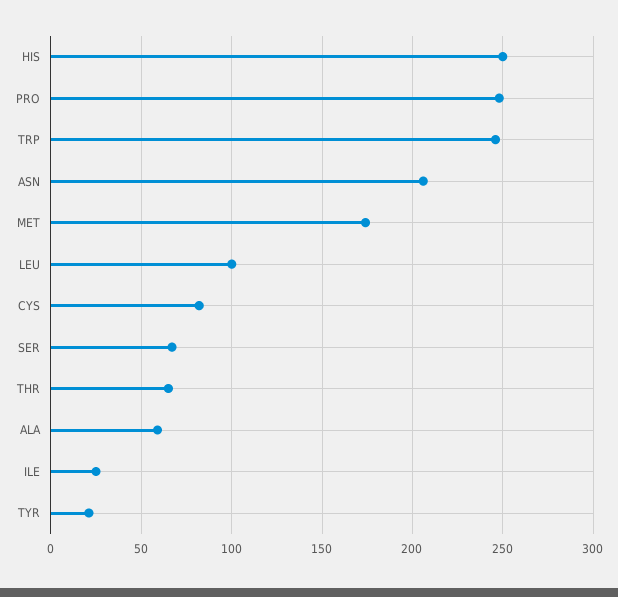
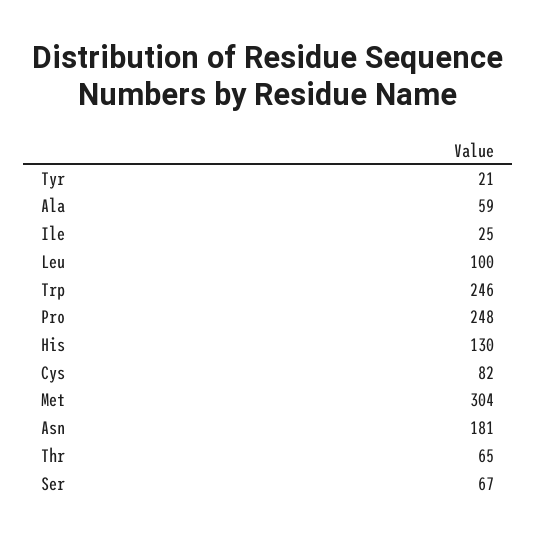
HIS: 250 -> 130
ASN: 205 -> 181
MET: 175 -> 304

